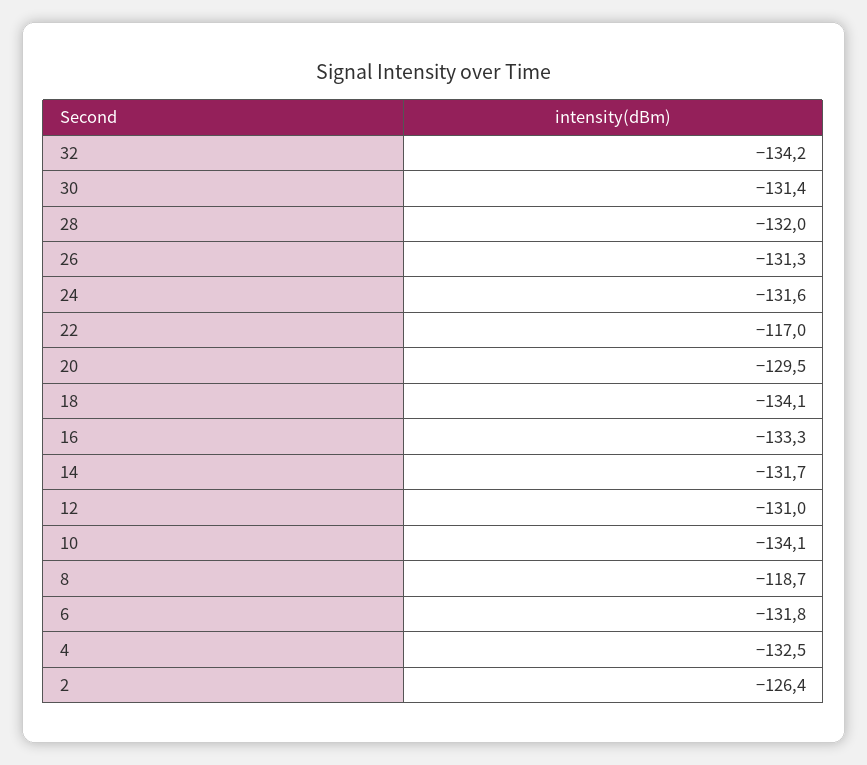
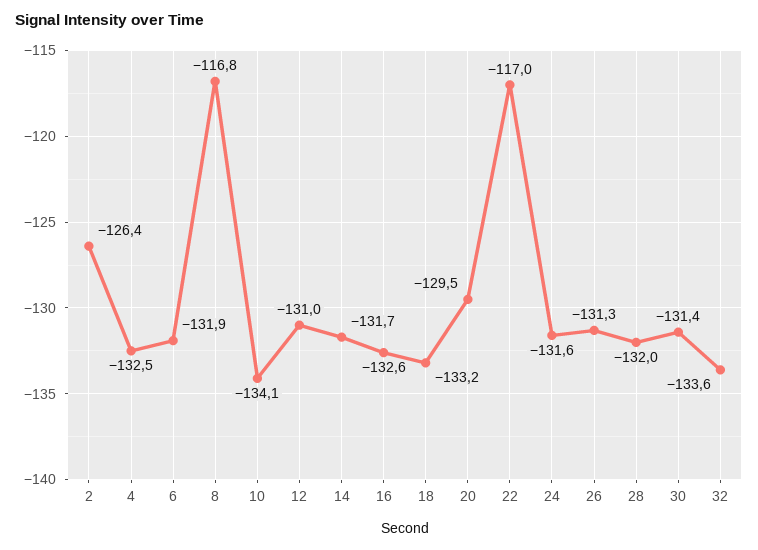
32: -134.2 -> -133.6
18: -134.1 -> -133.2
16: -133.3 -> -132.6
8: -118.7 -> -116.8
6: -131.8 -> -131.9

